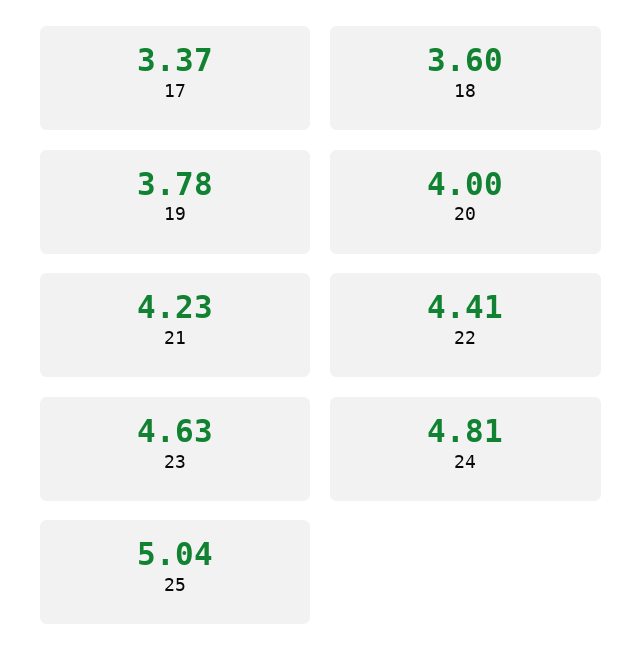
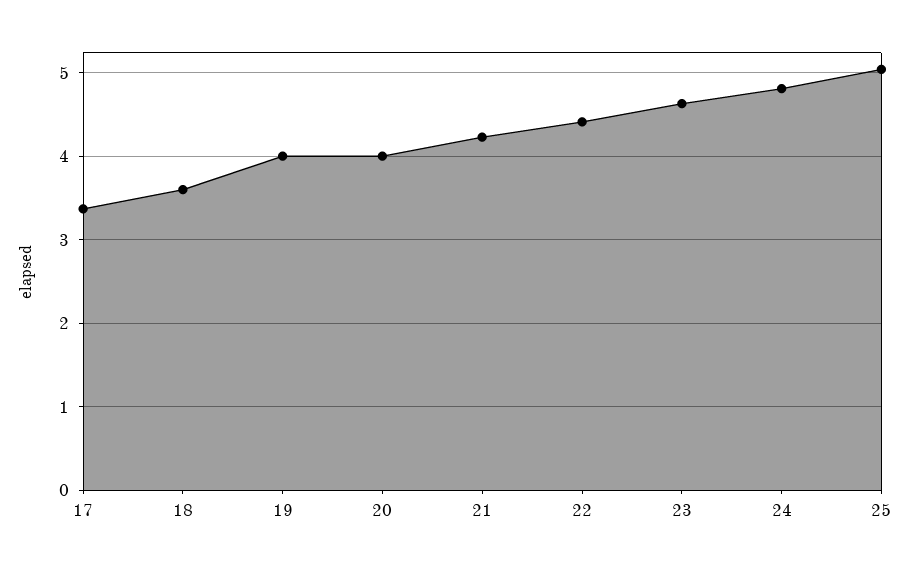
19: 3.78 -> 4

